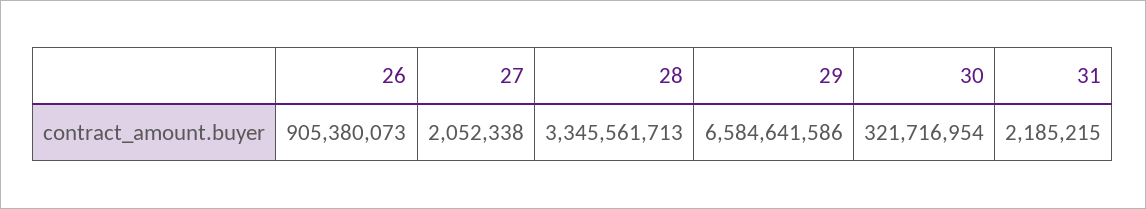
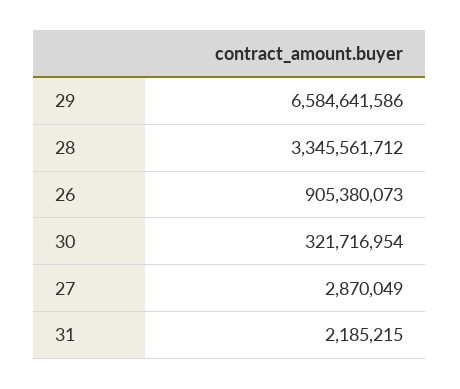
27: 2052338 -> 2870049
28: 3345561713 -> 3345561712

